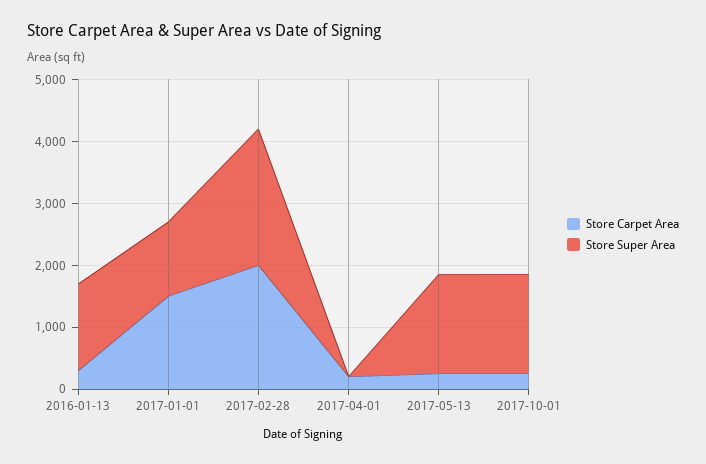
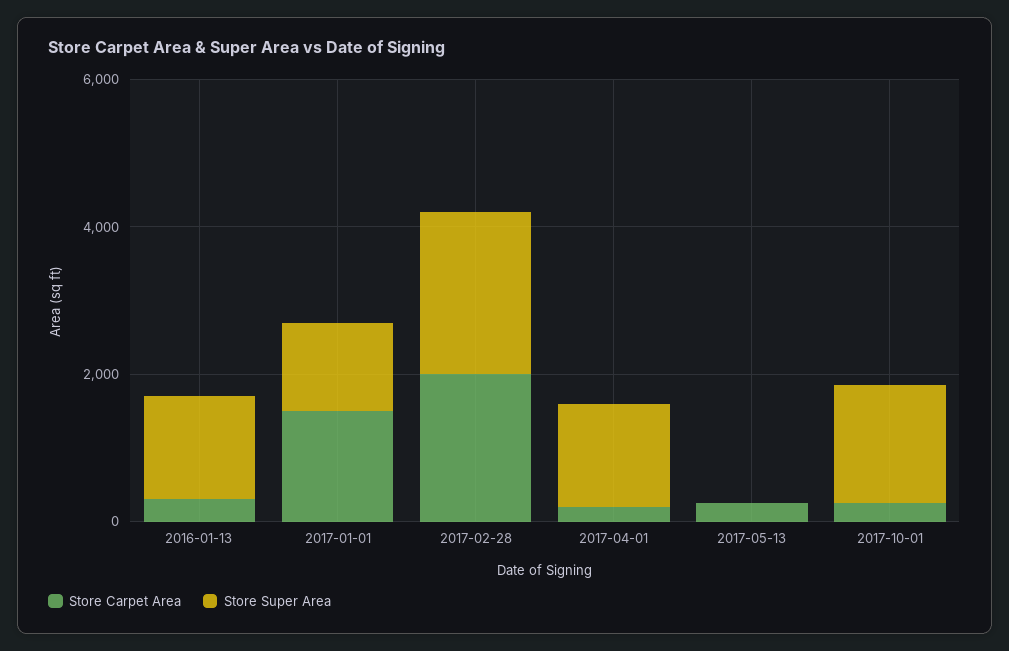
Store Super Area, 2017-04-01: 0 -> 1500
Store Super Area, 2017-05-13: 1600 -> 0

